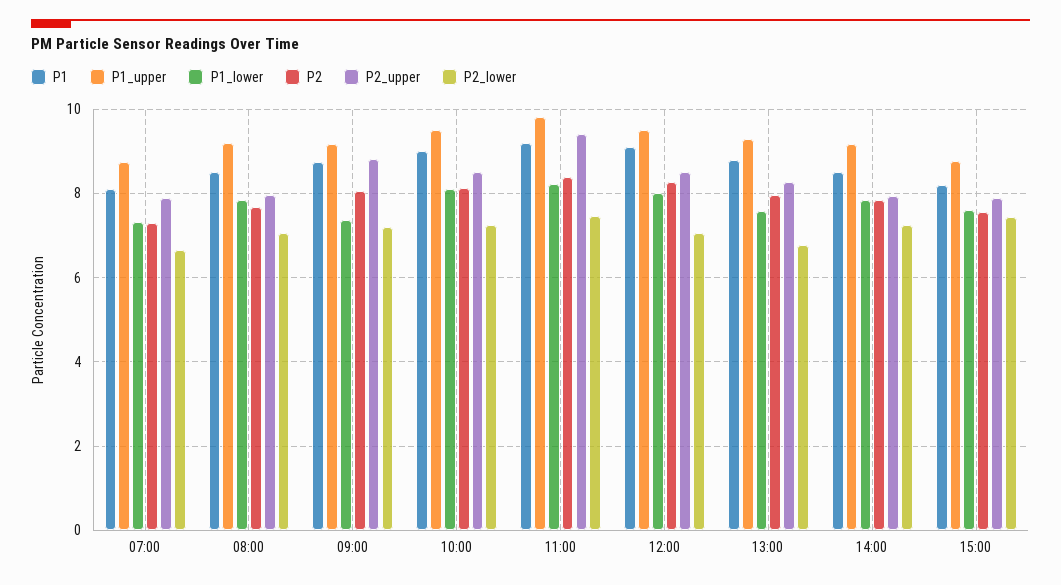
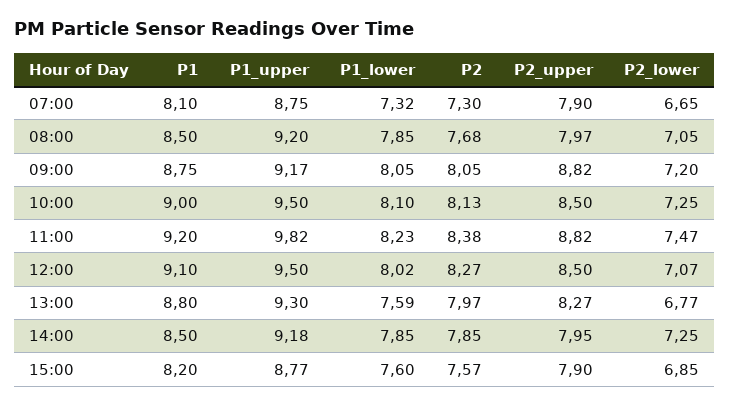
P1_lower, 09:00: 7.4 -> 8.05
P2_upper, 11:00: 9.4 -> 8.82
P2_lower, 15:00: 7.4 -> 6.85

